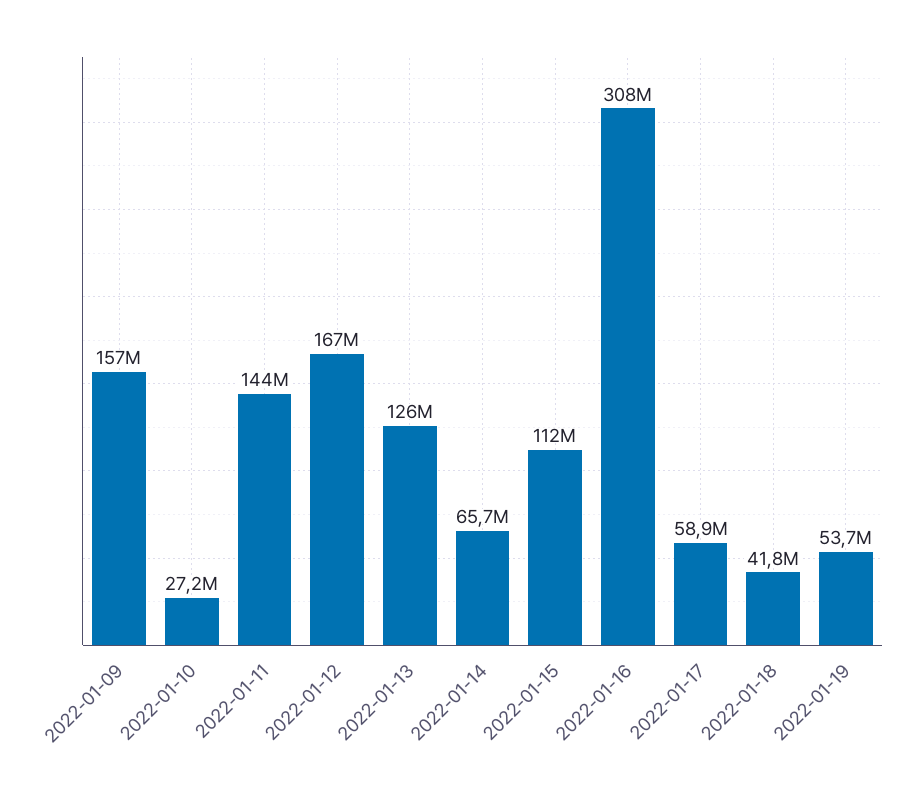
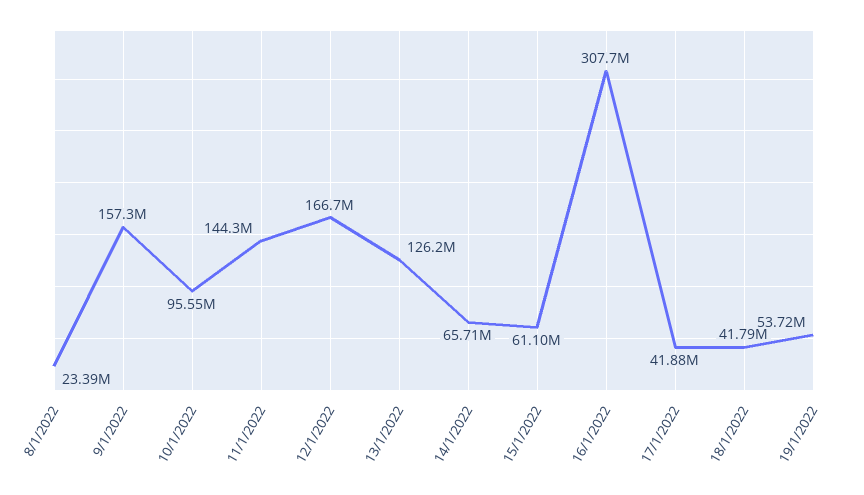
2022-01-10: 27200000 -> 95550000
2022-01-15: 112000000 -> 61100000
2022-01-17: 58900000 -> 41880000
8/1/2022: none -> 23390000

